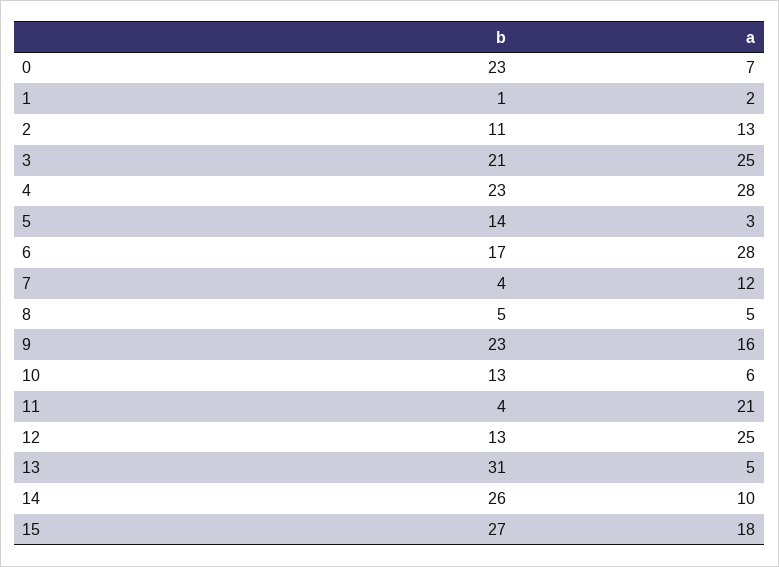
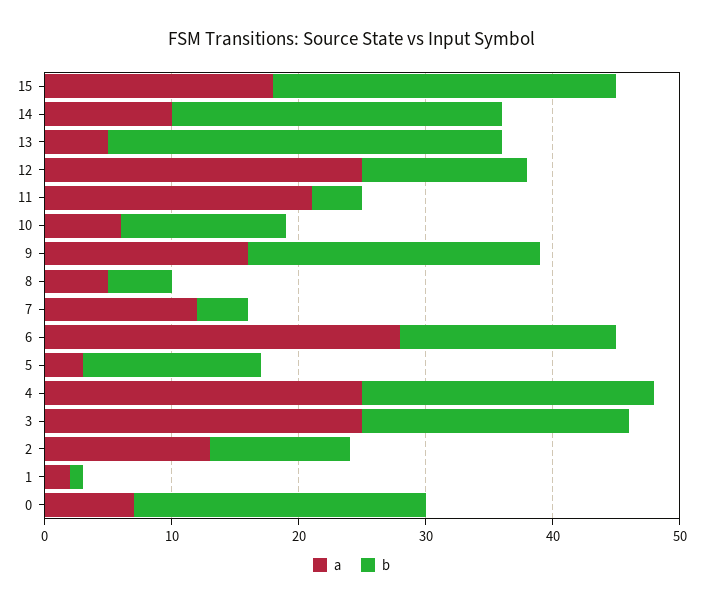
a, 4: 28 -> 25

